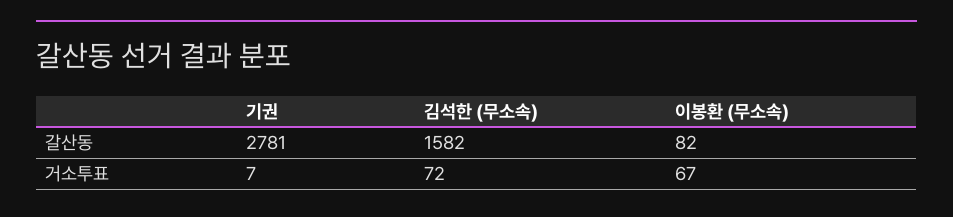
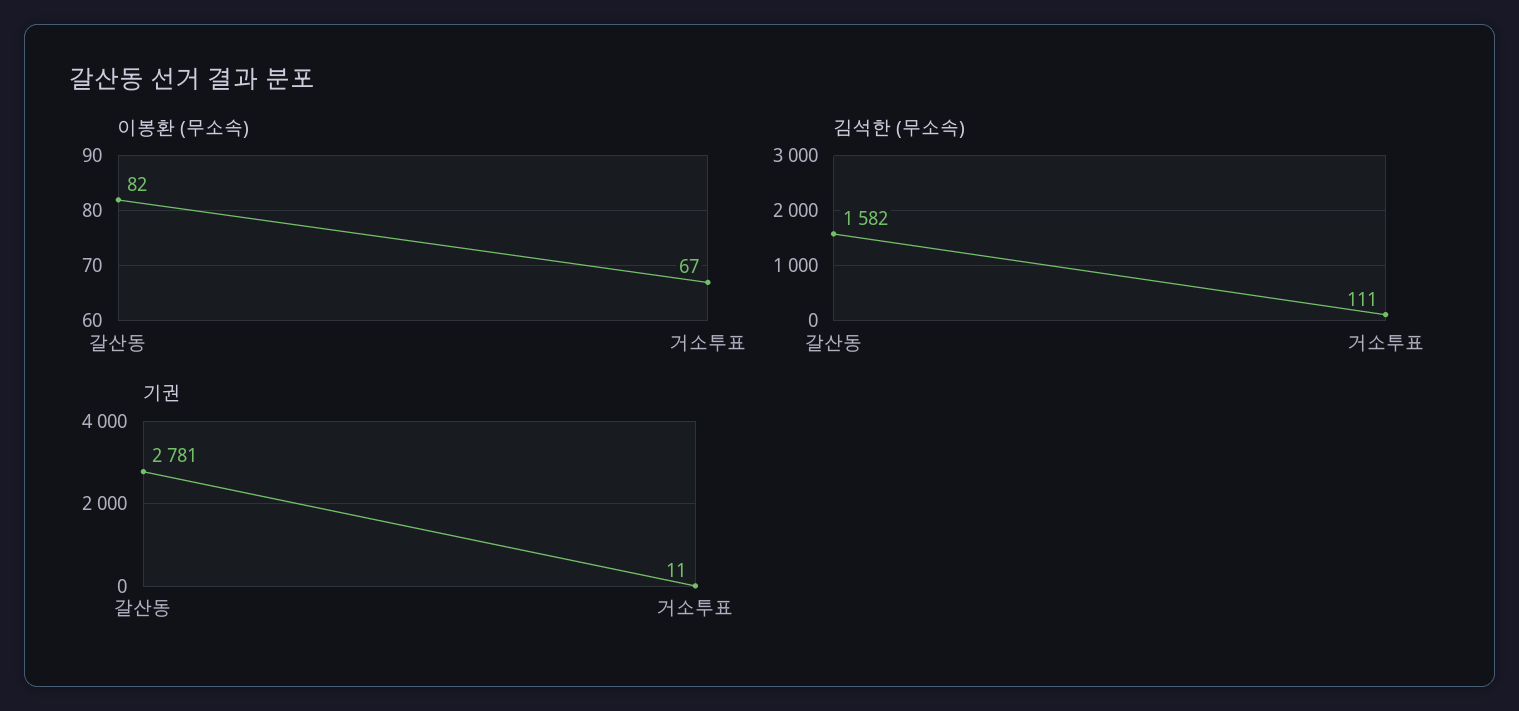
기권, 거소투표: 7 -> 11
김석한 (무소속), 거소투표: 72 -> 111

